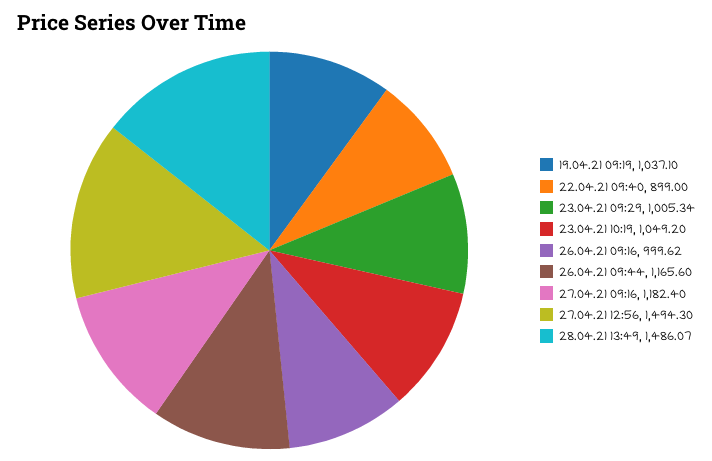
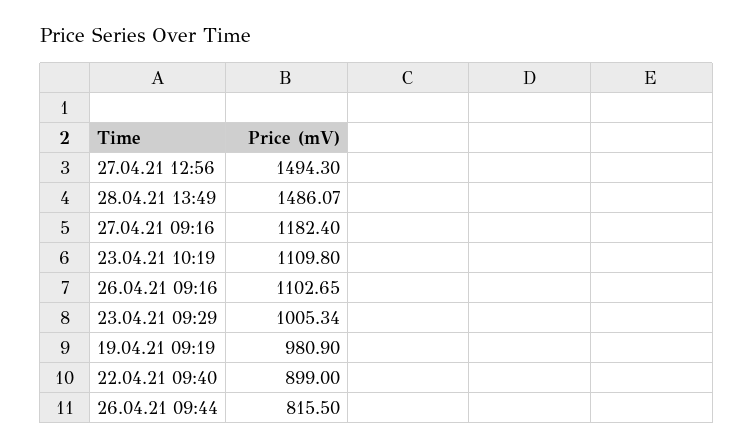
19.04.21 09:19: 1037.1 -> 980.9
23.04.21 10:19: 1049.2 -> 1109.8
26.04.21 09:16: 999.62 -> 1102.65
26.04.21 09:44: 1165.6 -> 815.5

